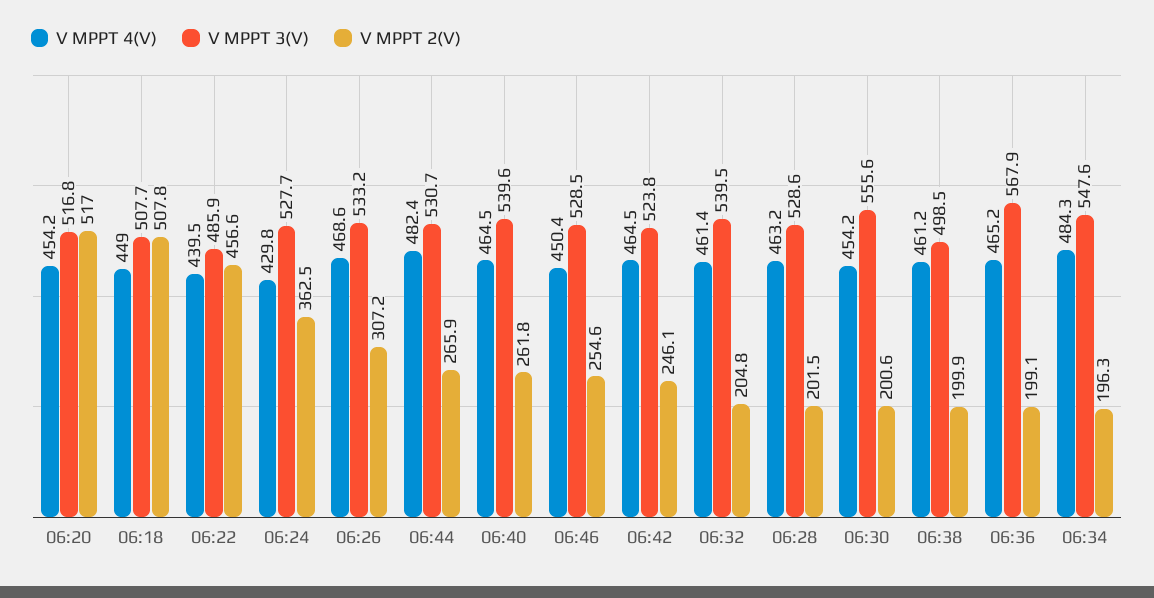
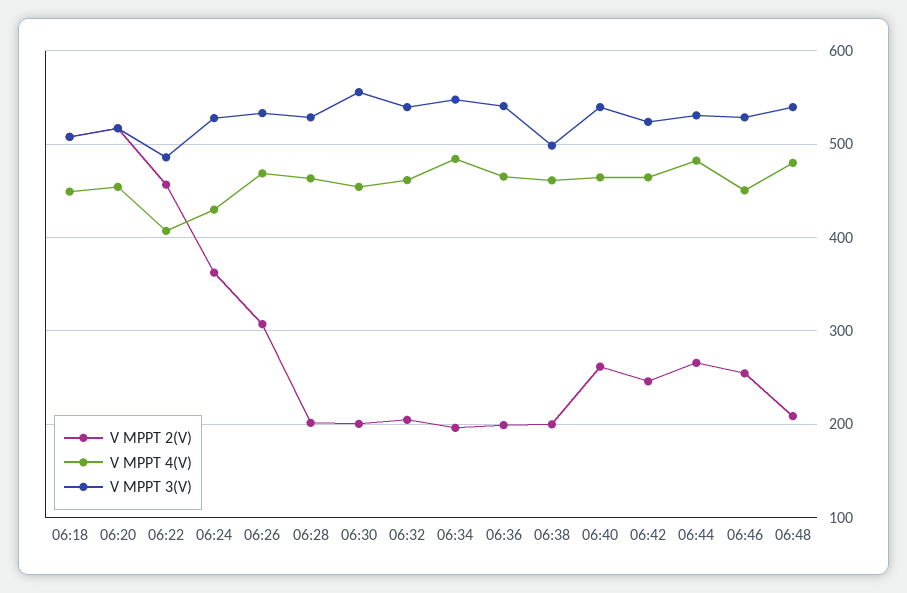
V MPPT 4(V), 06:22: 439.5 -> 410
V MPPT 3(V), 06:36: 567.9 -> 540
V MPPT 2(V), 06:48: none -> 210
V MPPT 4(V), 06:48: none -> 480
V MPPT 3(V), 06:48: none -> 540

